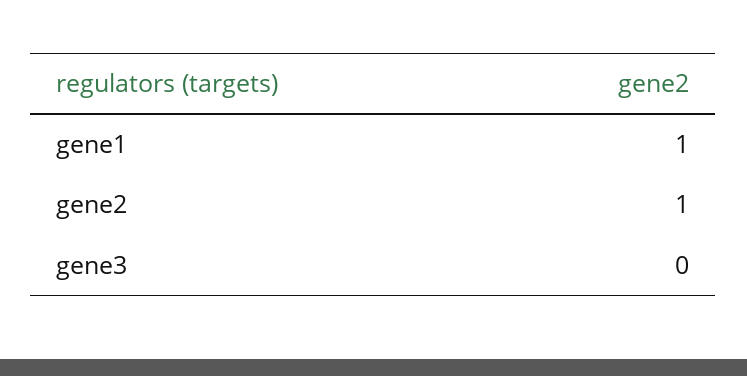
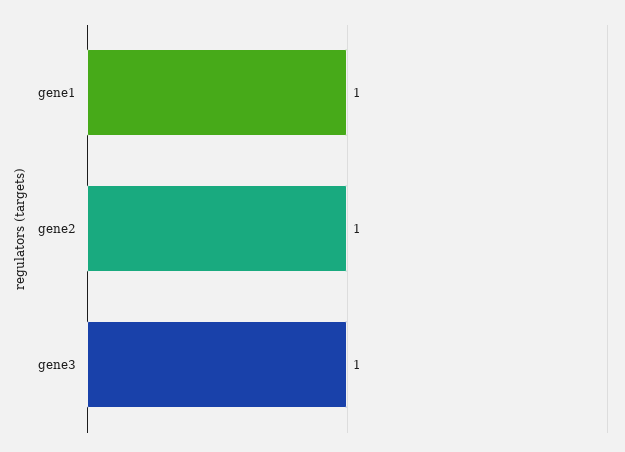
gene3: 0 -> 1

